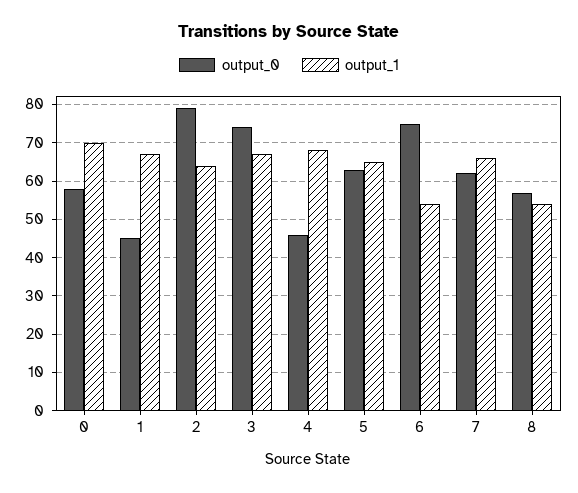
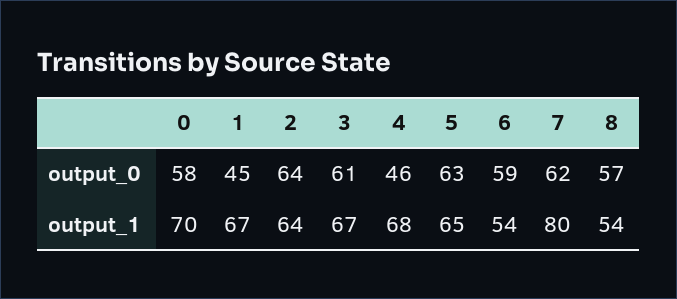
output_0, 2: 80 -> 64
output_0, 3: 75 -> 61
output_0, 6: 75 -> 59
output_1, 7: 65 -> 80

